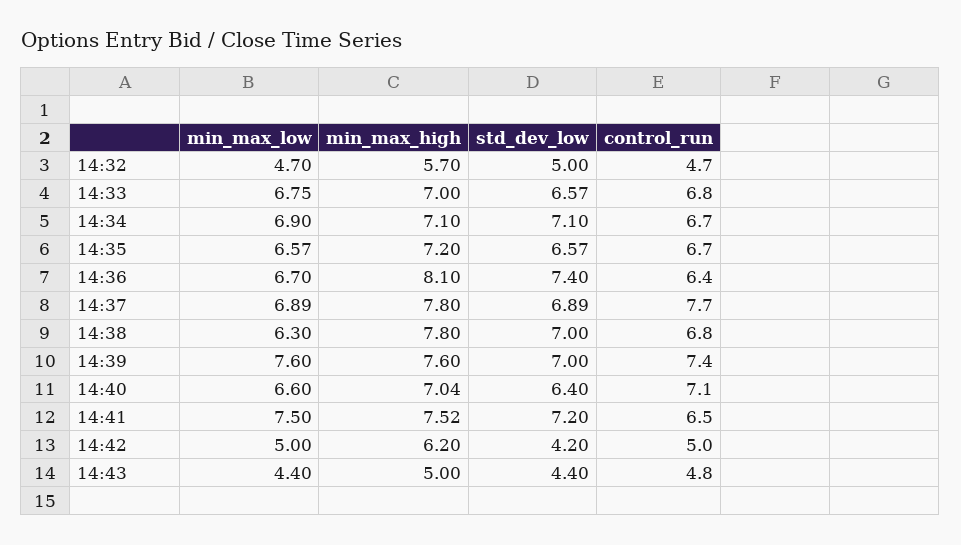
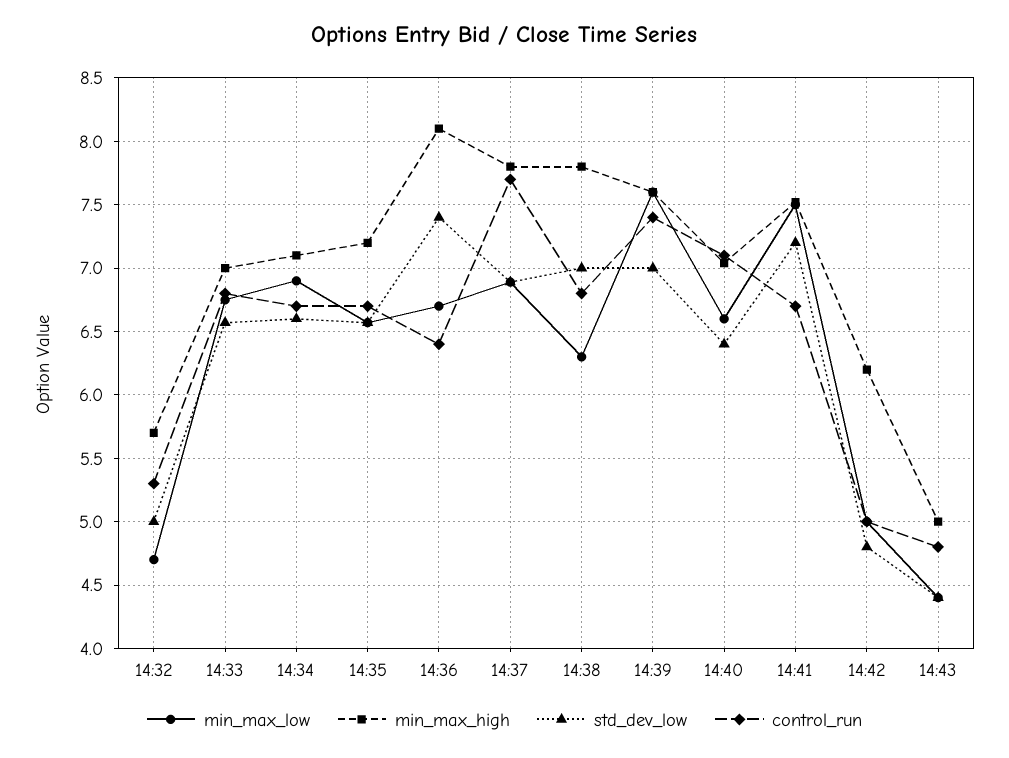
control_run, 14:32: 4.7 -> 5.3
std_dev_low, 14:34: 7.1 -> 6.6
control_run, 14:41: 6.5 -> 6.7
std_dev_low, 14:42: 4.2 -> 4.8

